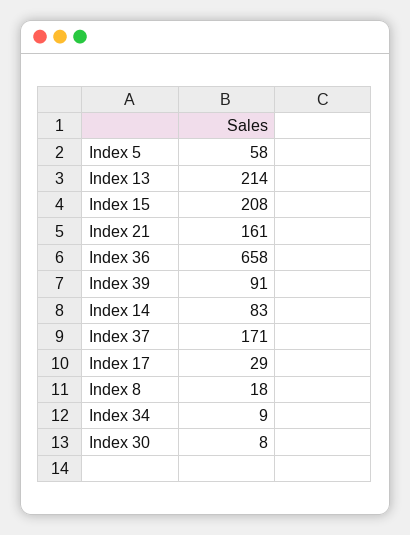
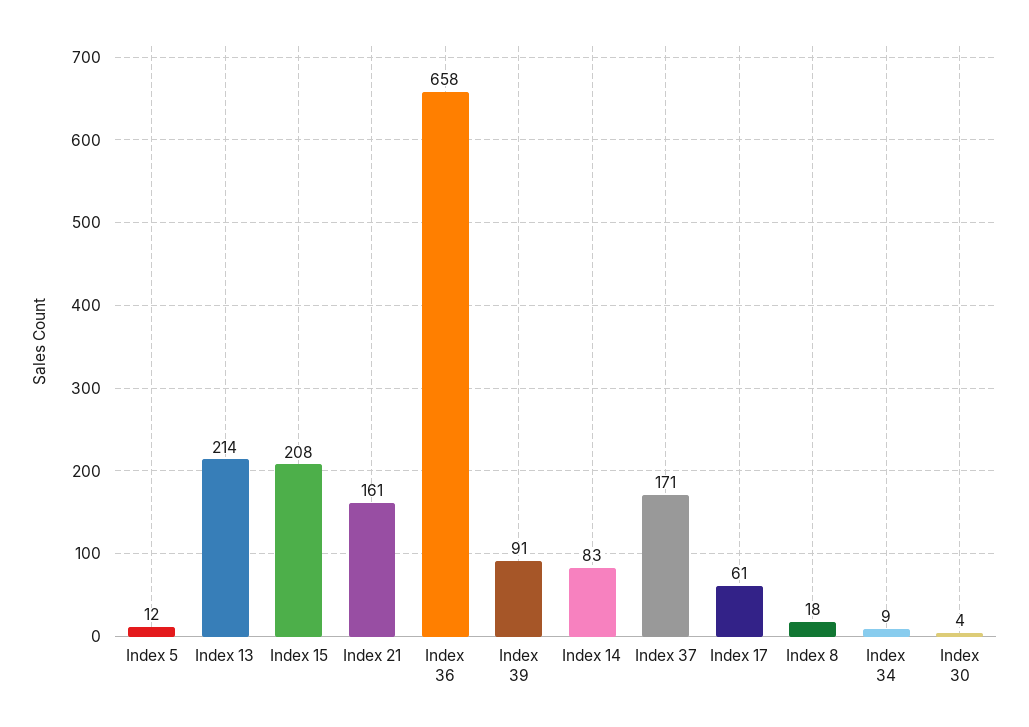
Index 5: 58 -> 12
Index 17: 29 -> 61
Index 30: 8 -> 4

